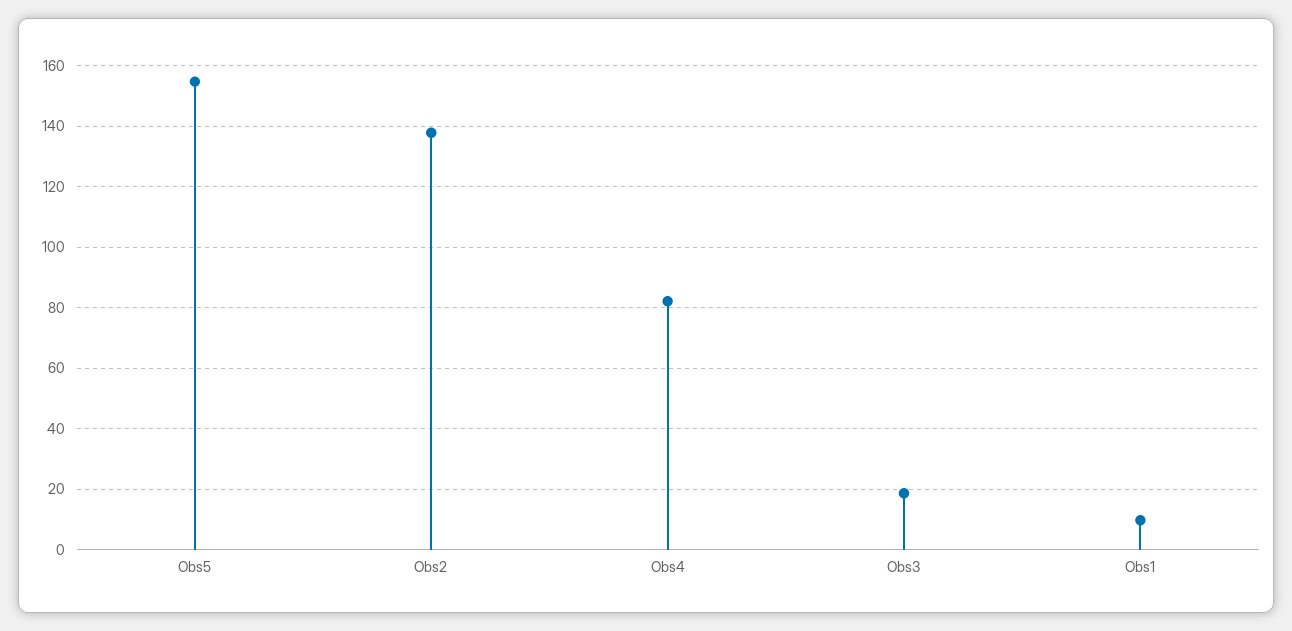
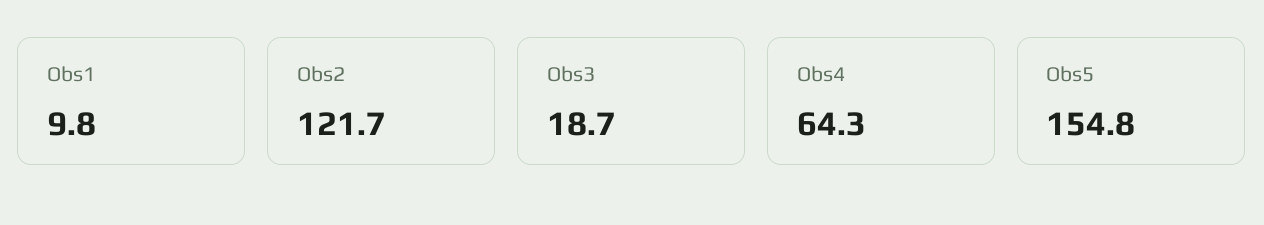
Obs2: 138 -> 121.7
Obs4: 82 -> 64.3

